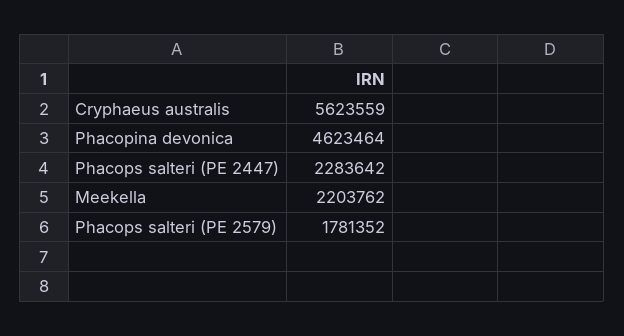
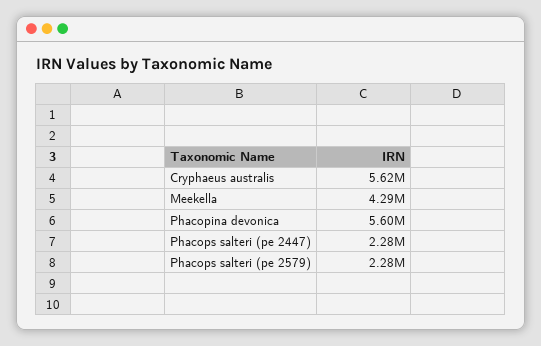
Phacopina devonica: 4623464 -> 5600000
Meekella: 2203762 -> 4290000
Phacops salteri (PE 2579): 1781352 -> 2280000

